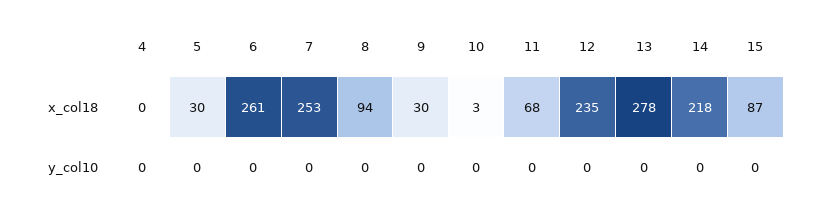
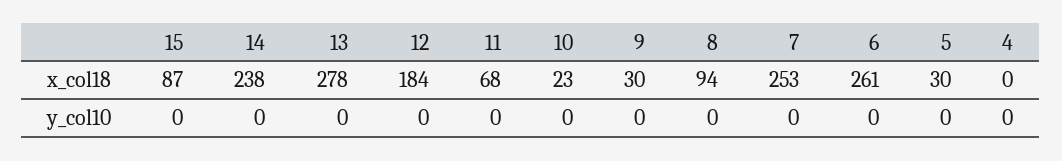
10, x_col18: 3 -> 23
12, x_col18: 235 -> 184
14, x_col18: 218 -> 238

